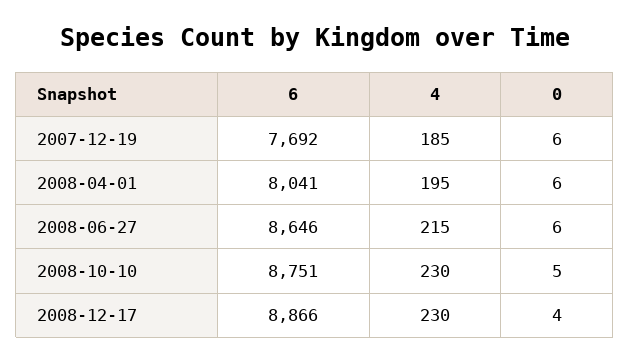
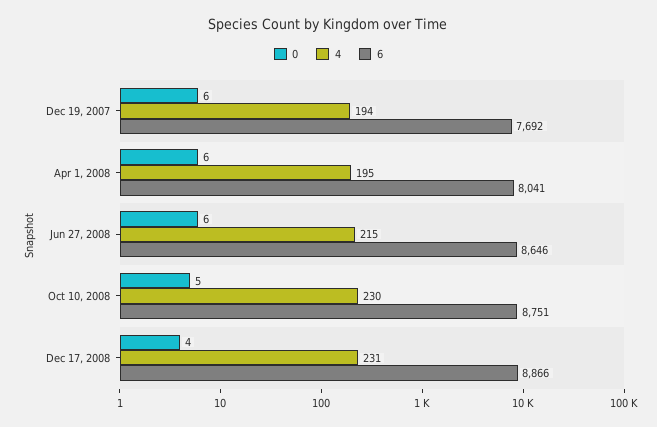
4, 2007-12-19: 185 -> 194
4, 2008-12-17: 230 -> 231

